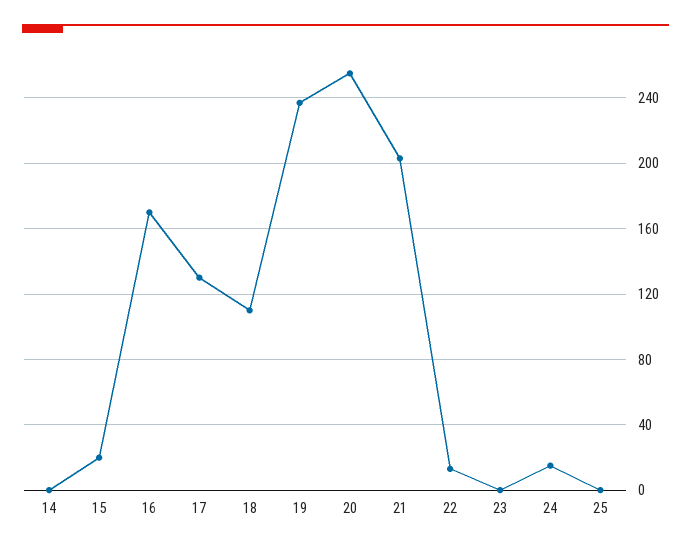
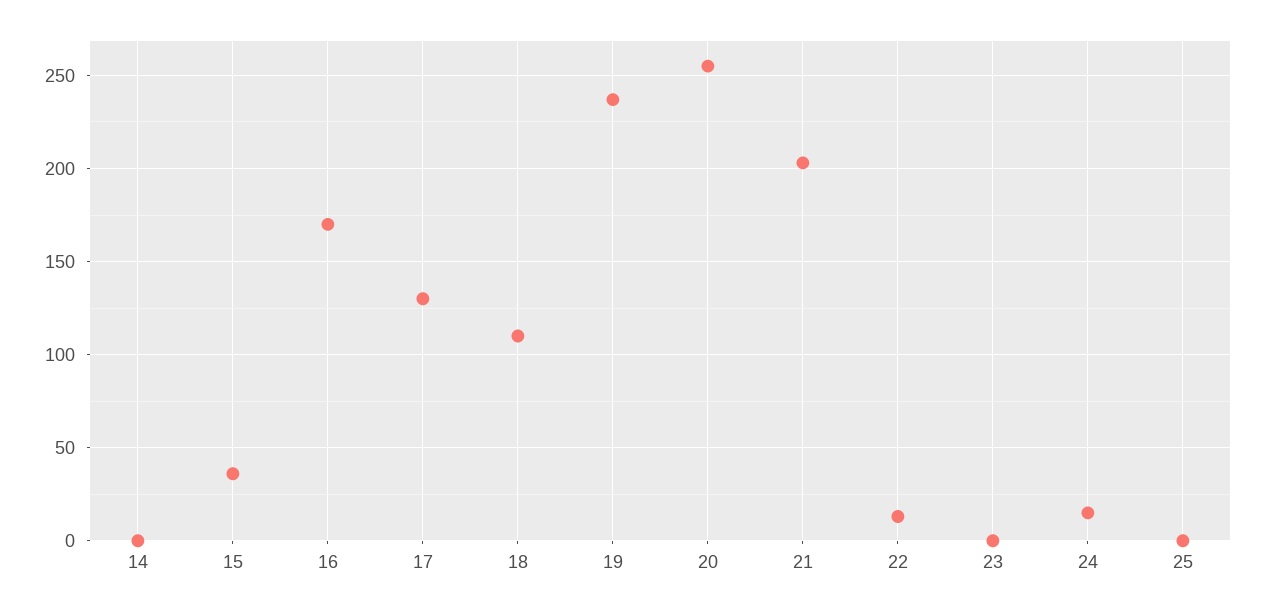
15: 20 -> 35

